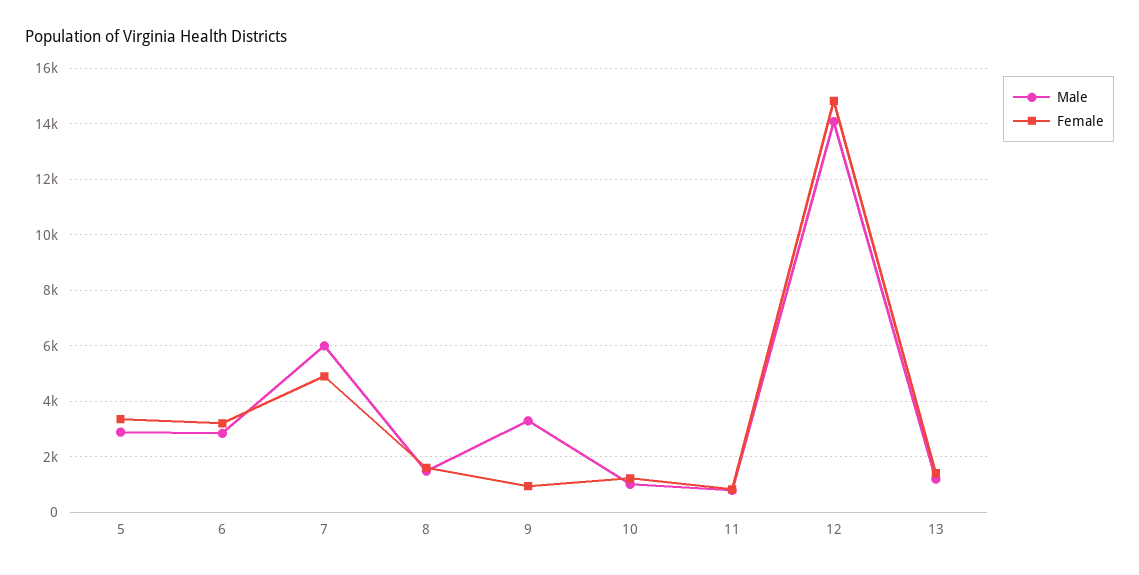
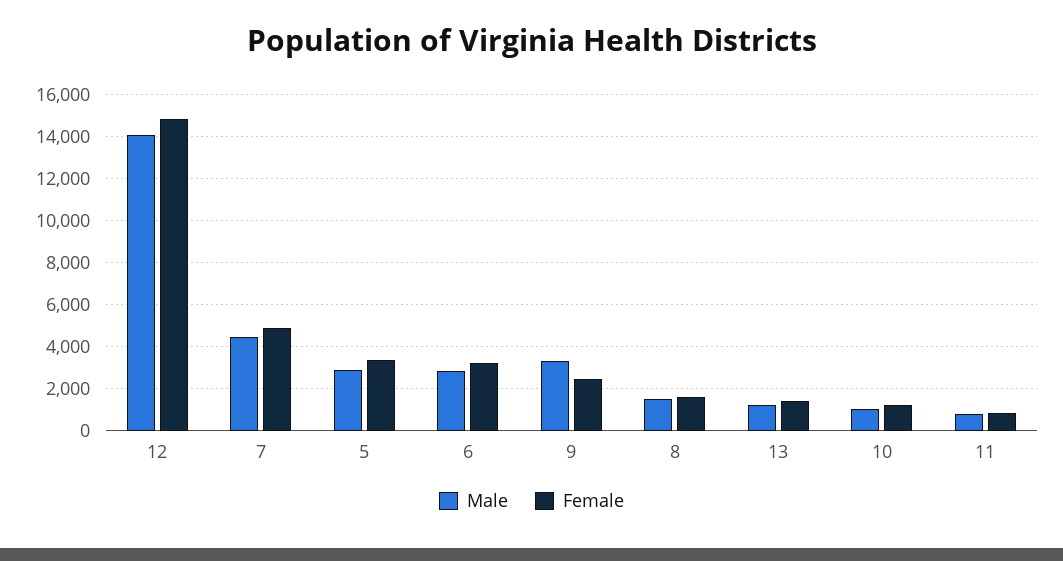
Male, 7: 6000 -> 4500
Female, 9: 1000 -> 2500

